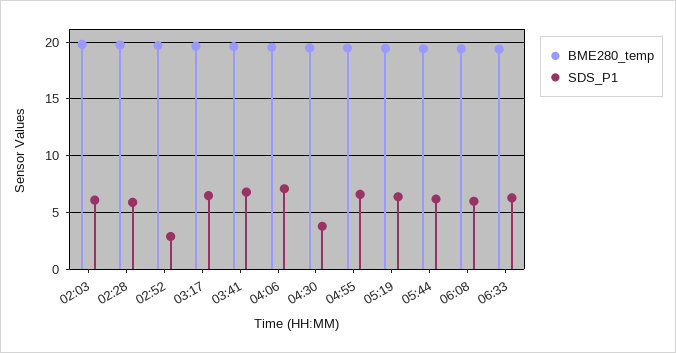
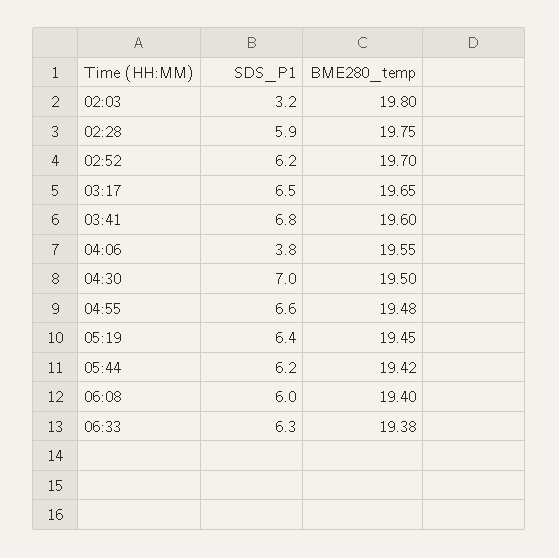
SDS_P1, 02:03: 6 -> 3.2
SDS_P1, 02:52: 3 -> 6.2
SDS_P1, 04:06: 7 -> 3.8
SDS_P1, 04:30: 4 -> 7

